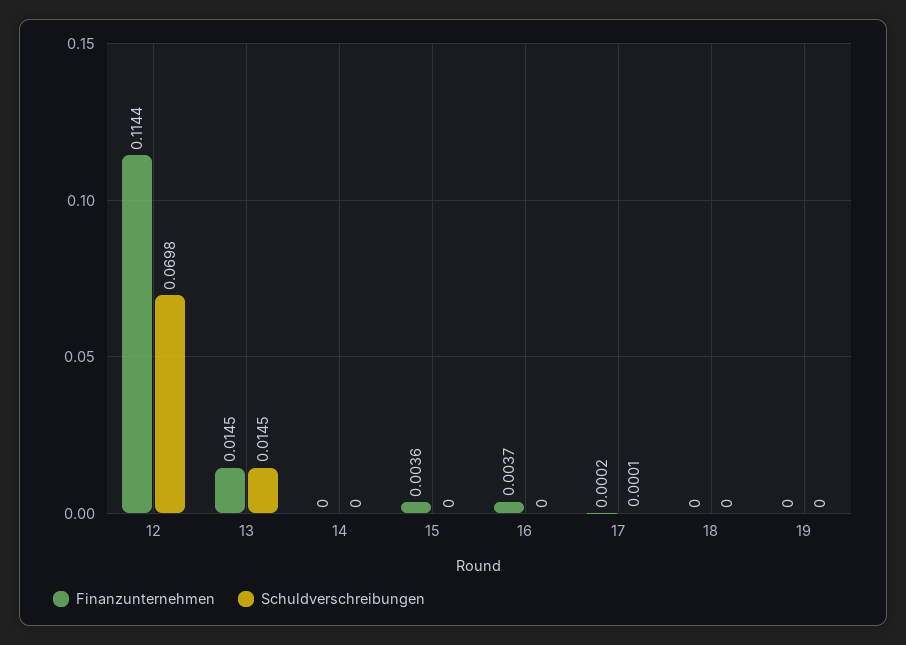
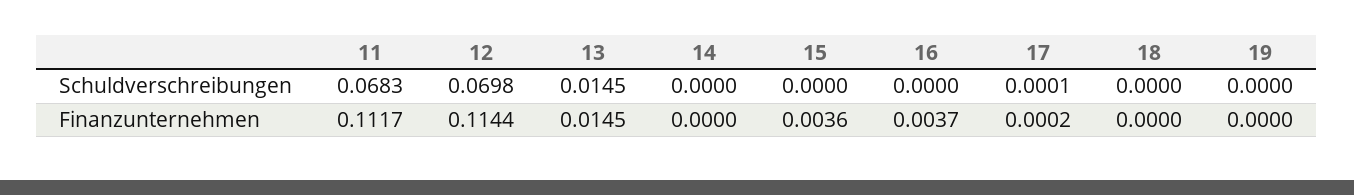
Schuldverschreibungen, 11: none -> 0.0683
Finanzunternehmen, 11: none -> 0.1117

